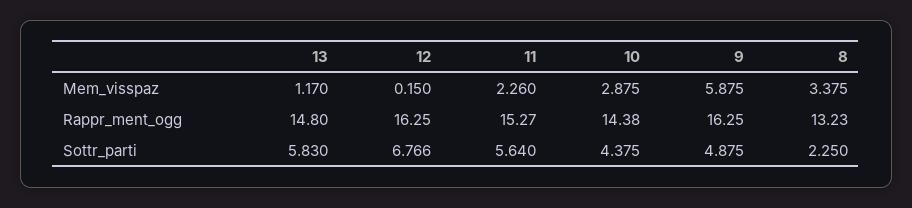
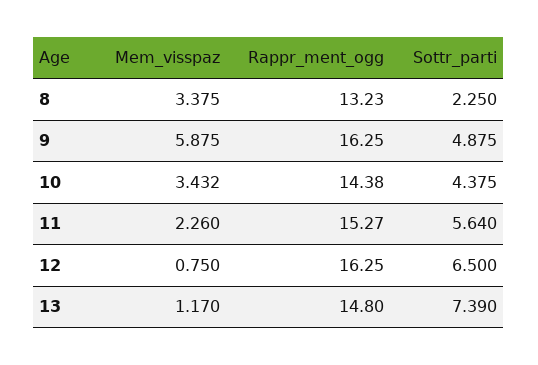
12, Mem_visspaz: 0.15 -> 0.75
10, Mem_visspaz: 2.875 -> 3.432
13, Sottr_parti: 5.83 -> 7.39
12, Sottr_parti: 6.766 -> 6.5

